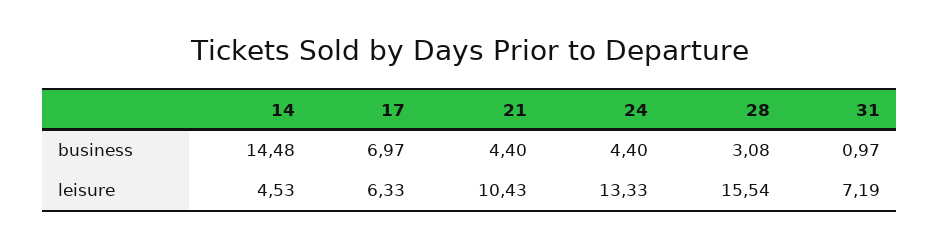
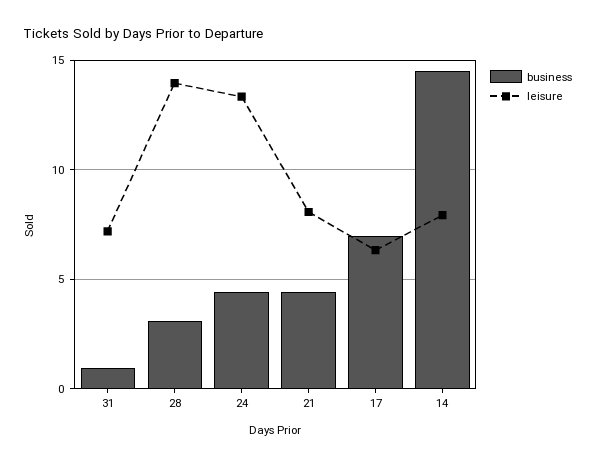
leisure, 14: 4.53 -> 8
leisure, 21: 10.43 -> 8
leisure, 28: 15.54 -> 14

